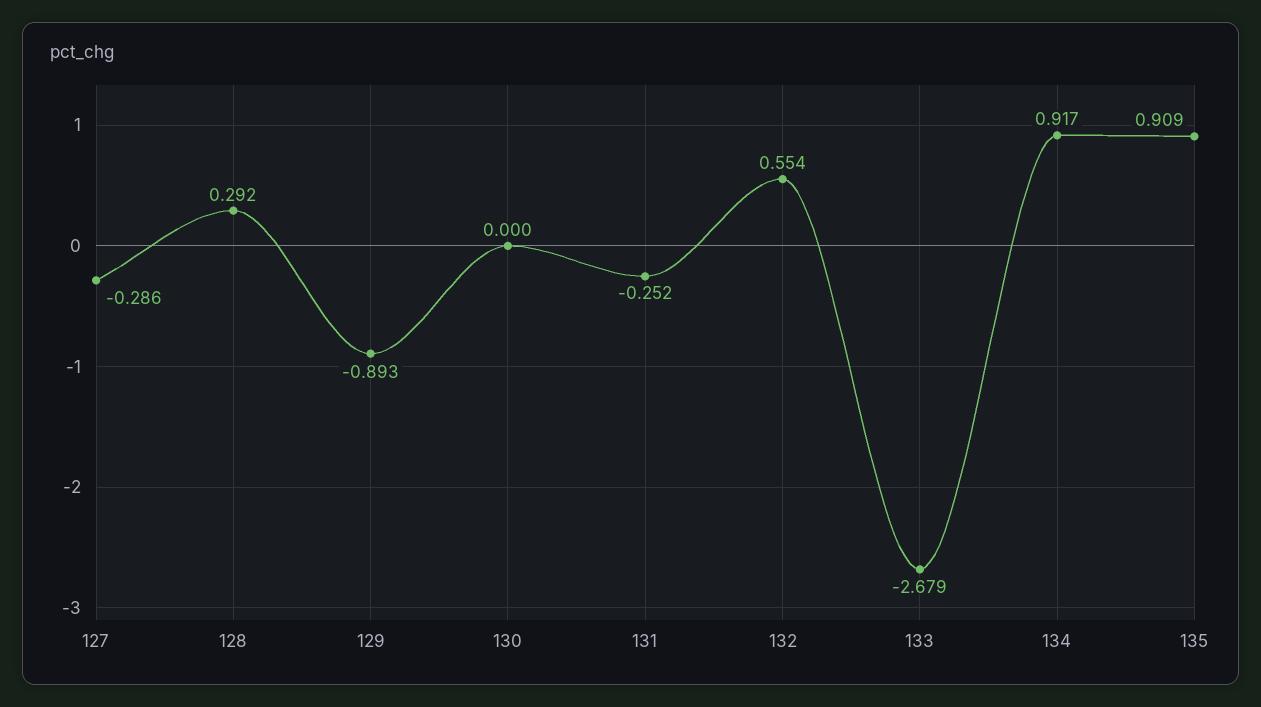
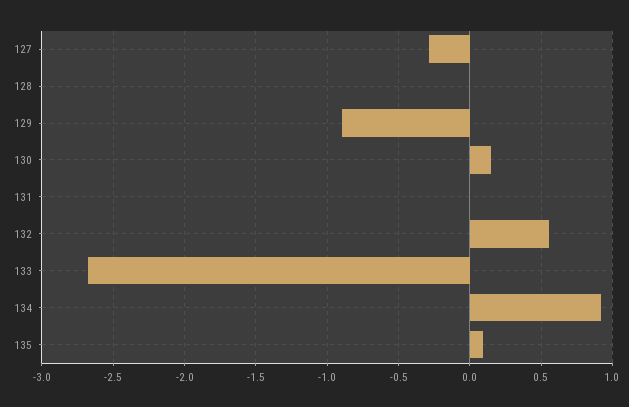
128: 0.292 -> 0
130: 0 -> 0.15
131: -0.252 -> 0
135: 0.909 -> 0.1

